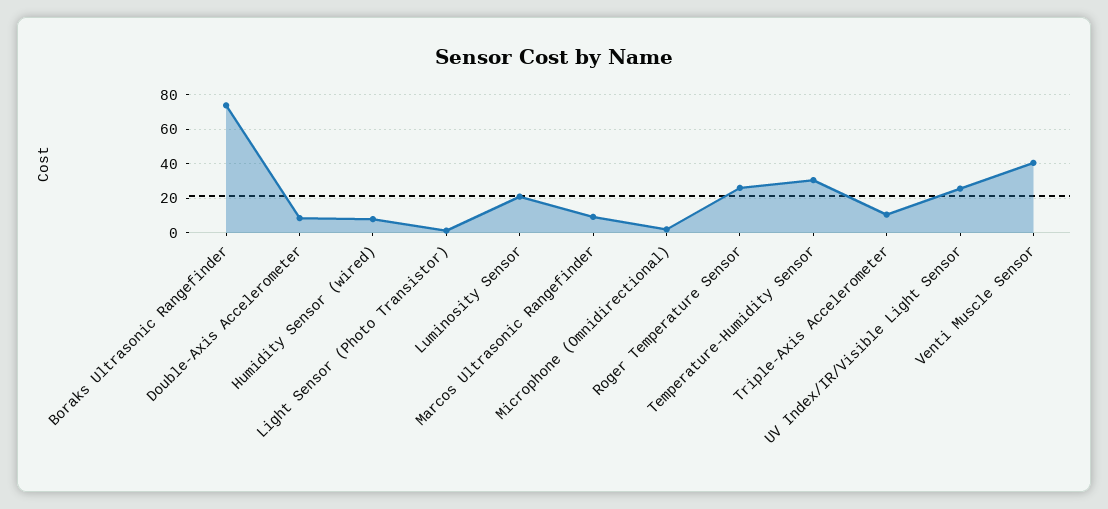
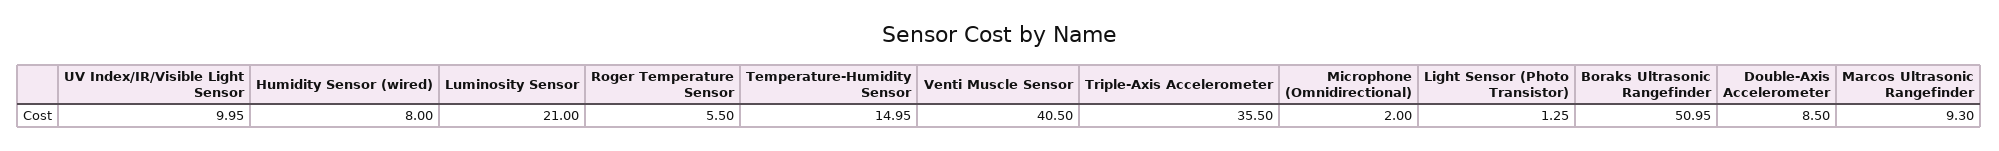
Boraks Ultrasonic Rangefinder: 75 -> 50.95
Roger Temperature Sensor: 25 -> 5.5
Temperature-Humidity Sensor: 30 -> 14.95
Triple-Axis Accelerometer: 10 -> 35.5
UV Index/IR/Visible Light Sensor: 25 -> 9.95

